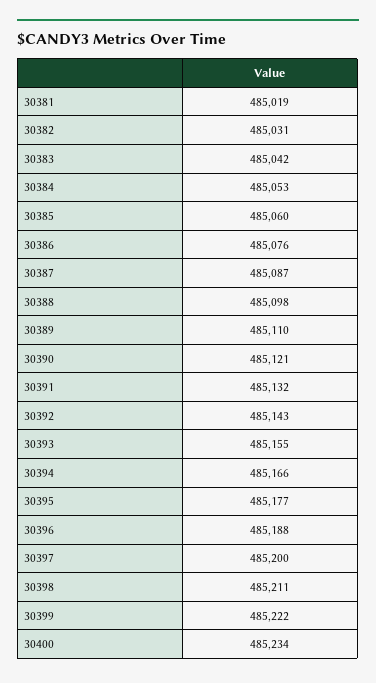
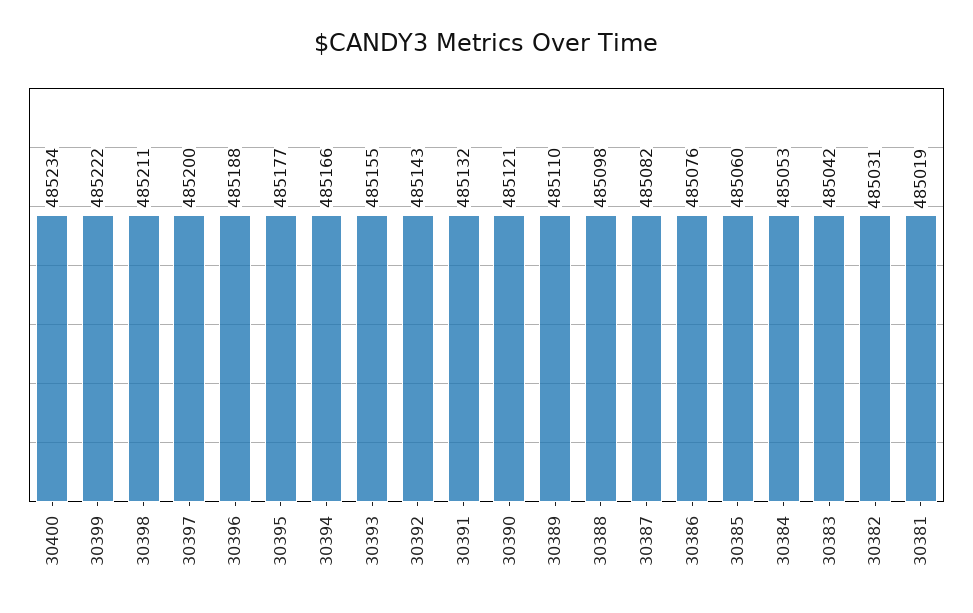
30387: 485087 -> 485082

